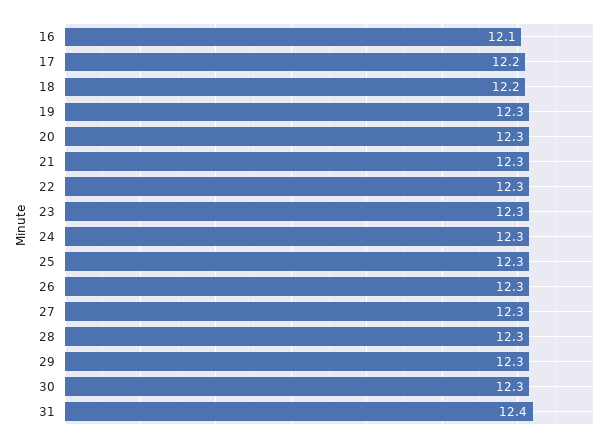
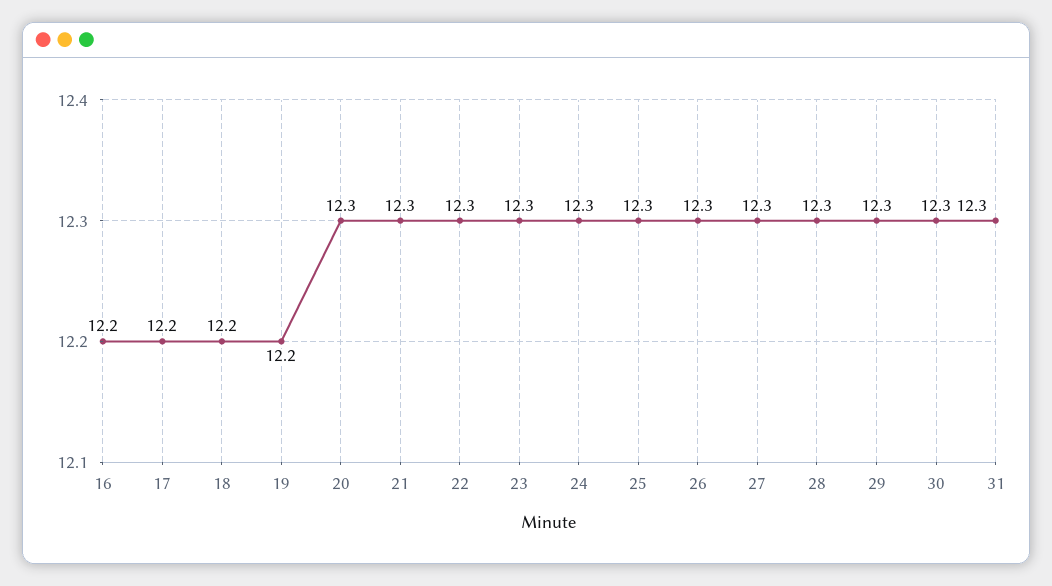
16: 12.1 -> 12.2
19: 12.3 -> 12.2
31: 12.4 -> 12.3

